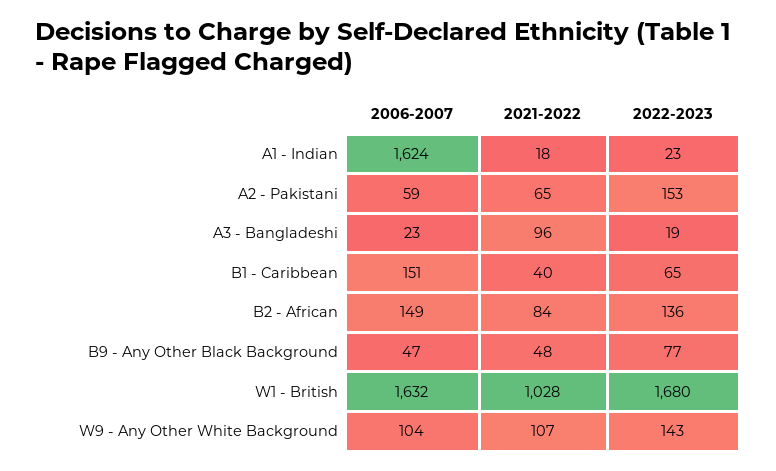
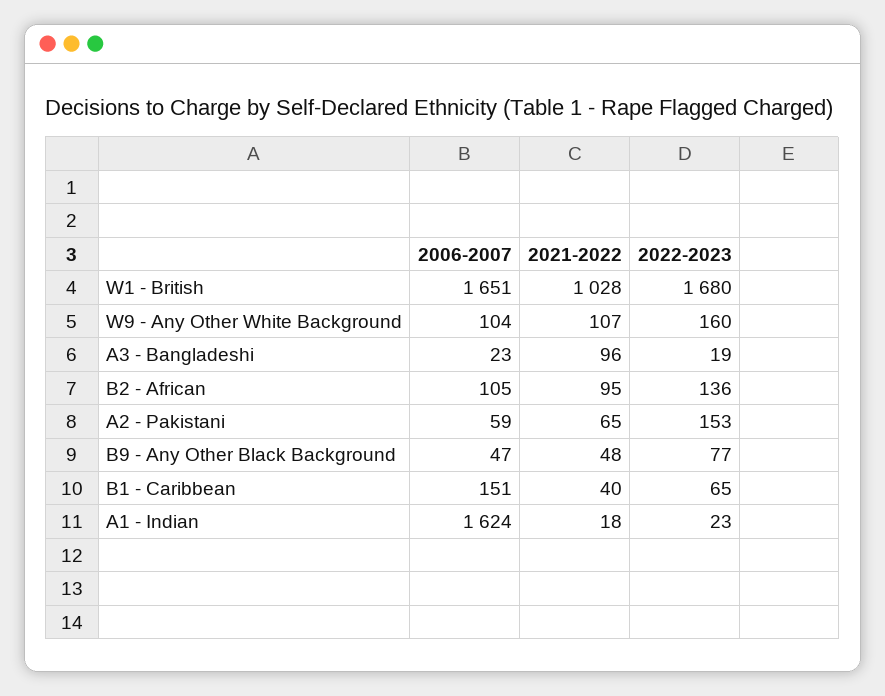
2006-2007, B2 - African: 149 -> 105
2021-2022, B2 - African: 84 -> 95
2006-2007, W1 - British: 1632 -> 1651
2022-2023, W9 - Any Other White Background: 143 -> 160

